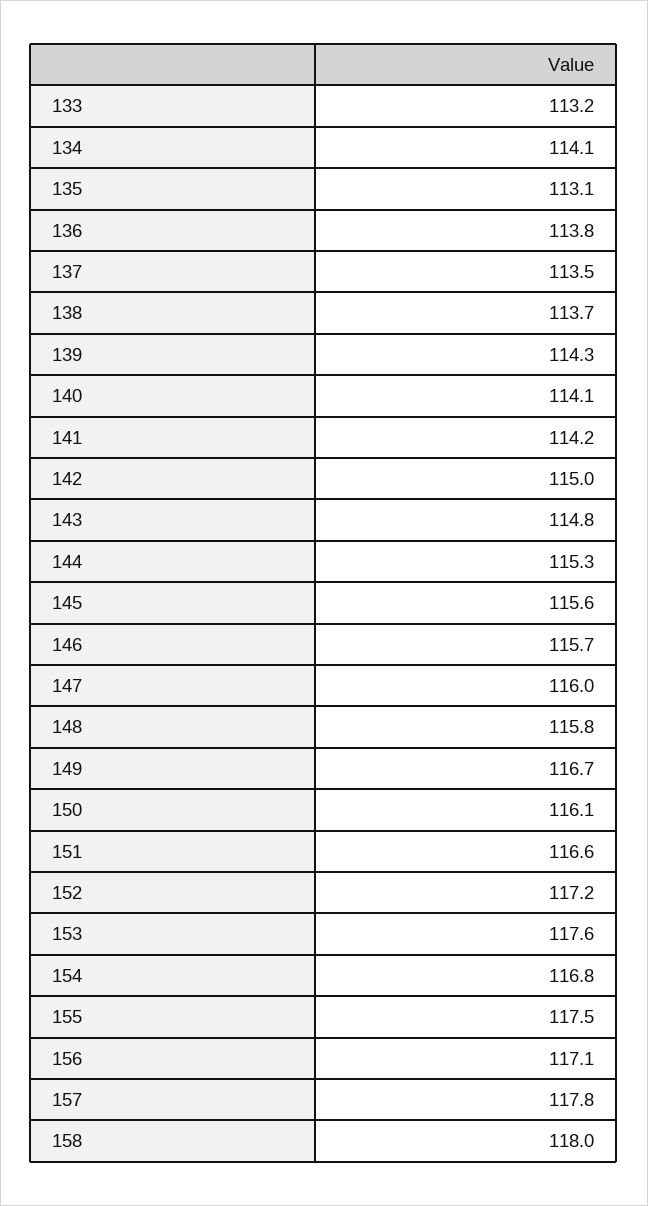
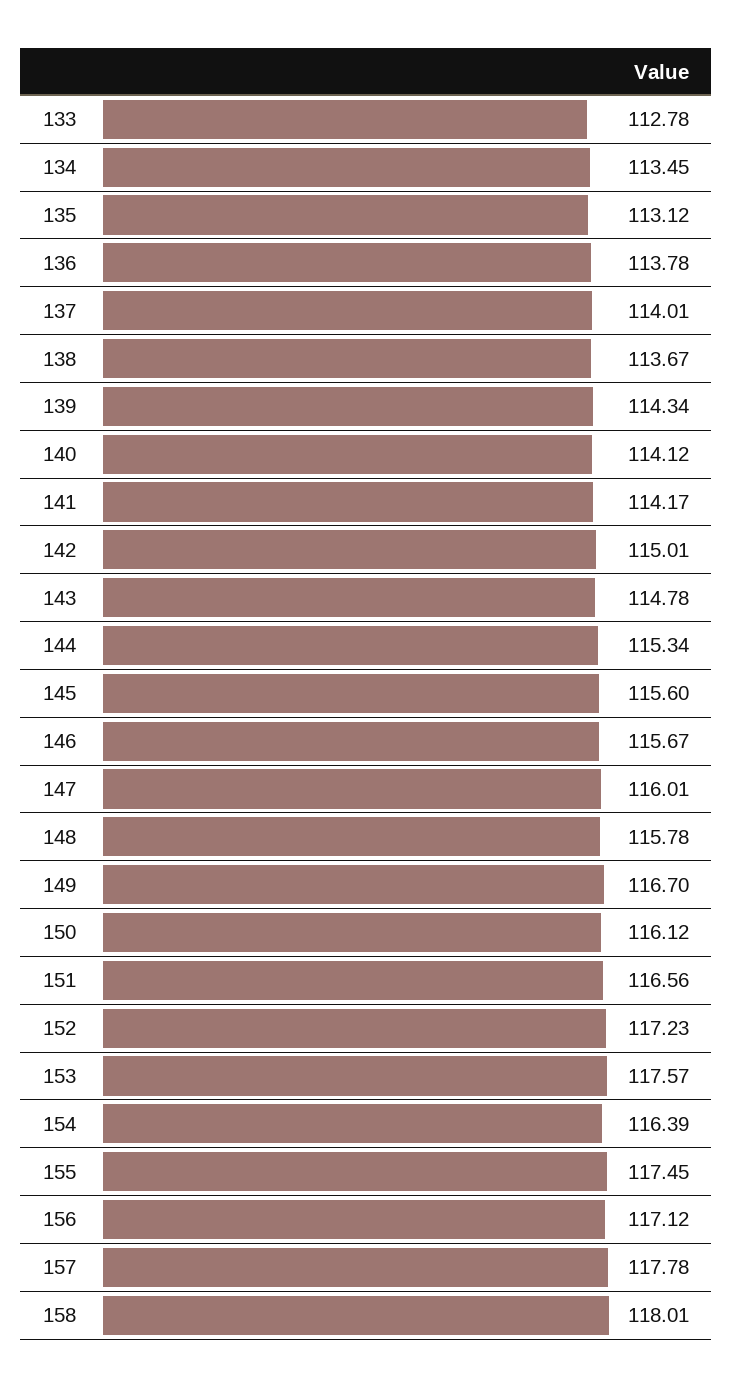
133: 113.2 -> 112.78
134: 114.1 -> 113.45
137: 113.5 -> 114.01
154: 116.8 -> 116.39

